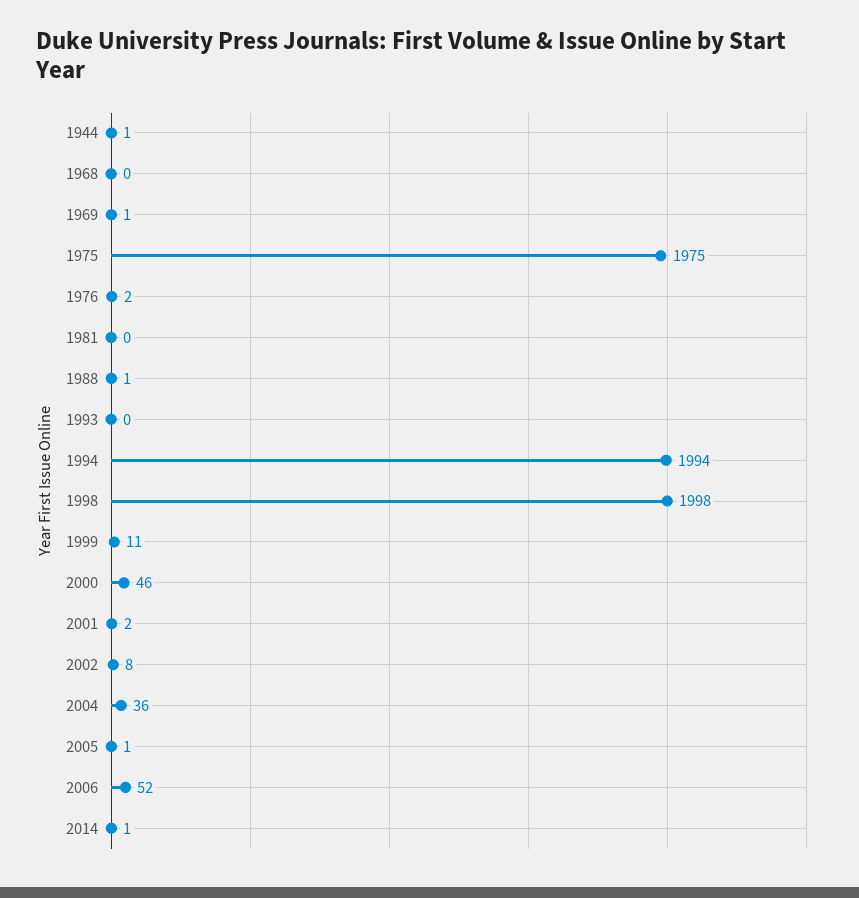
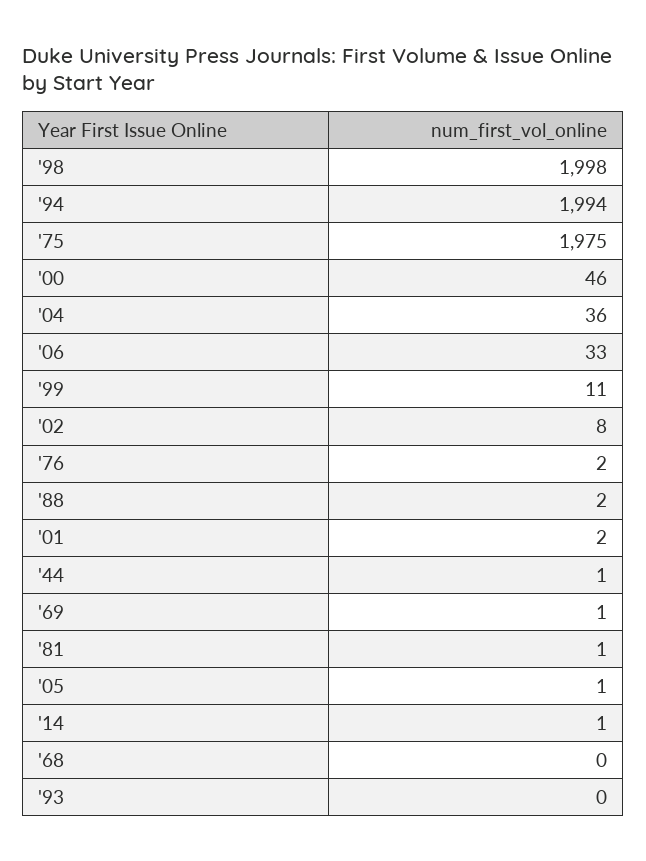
1981: 0 -> 1
1988: 1 -> 2
2006: 52 -> 33

